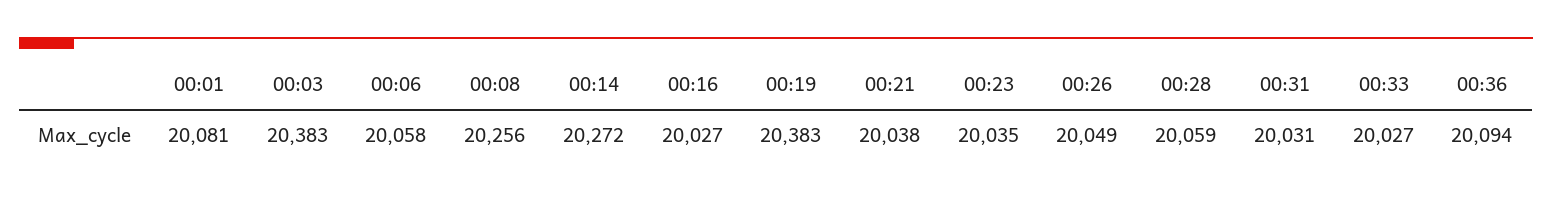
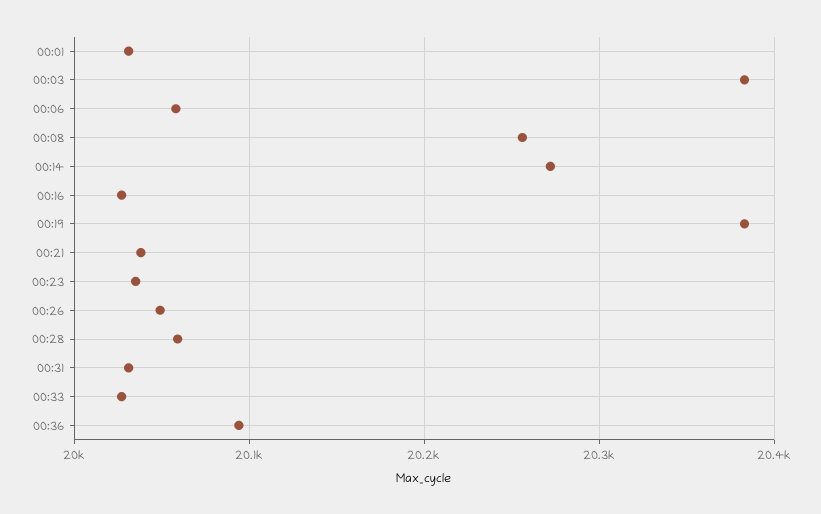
00:01: 20081 -> 20030

